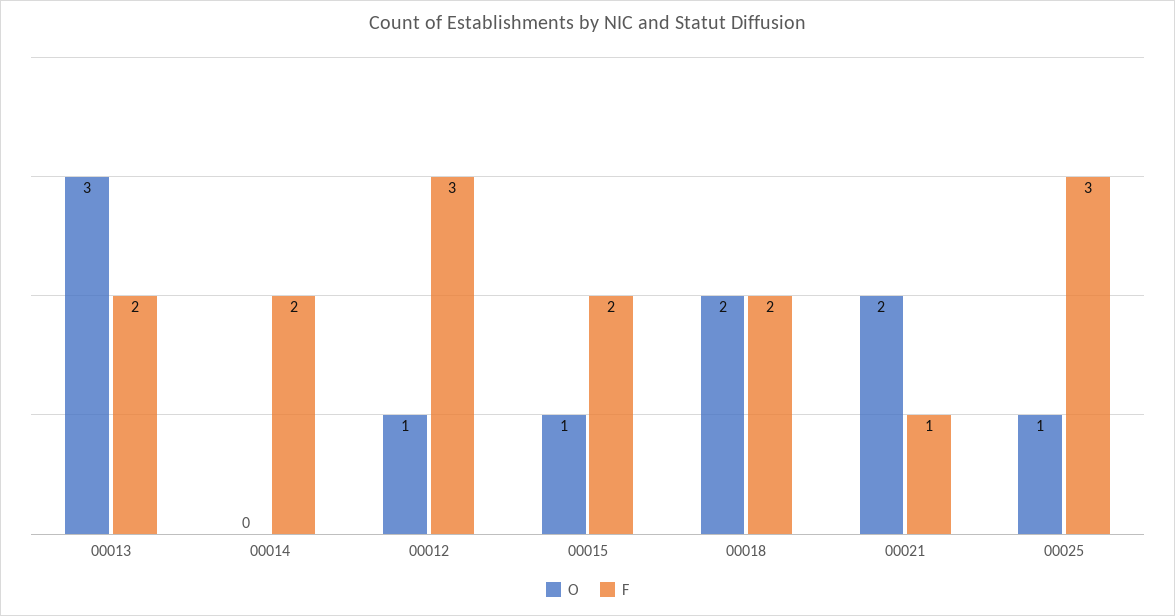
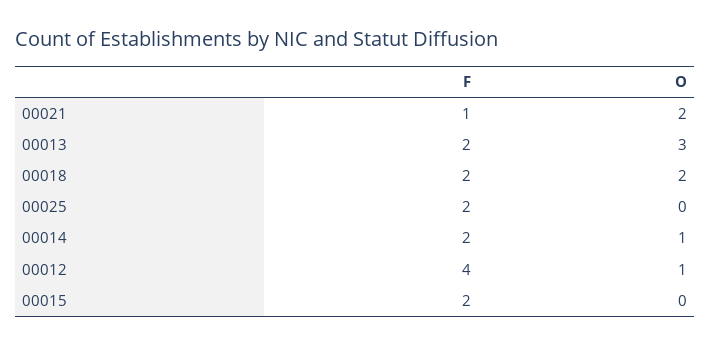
O, 00014: 0 -> 1
F, 00012: 3 -> 4
O, 00015: 1 -> 0
O, 00025: 1 -> 0
F, 00025: 3 -> 2

